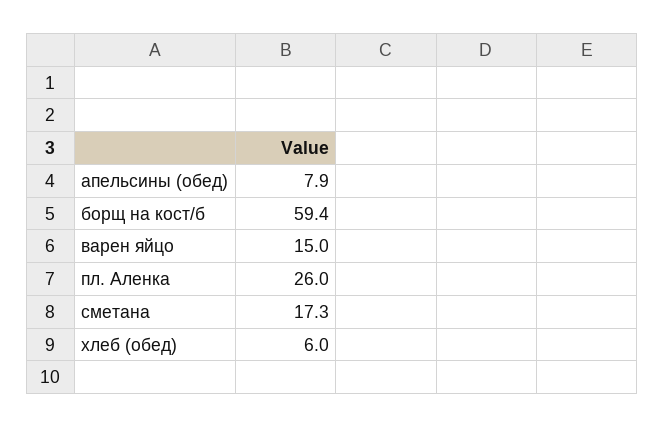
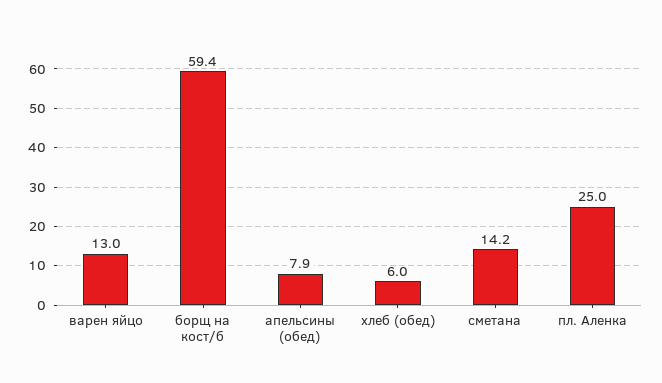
варен яйцо: 15 -> 13
пл. Аленка: 26 -> 25
сметана: 17.3 -> 14.2

